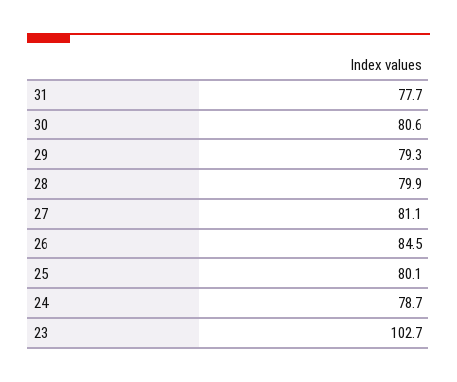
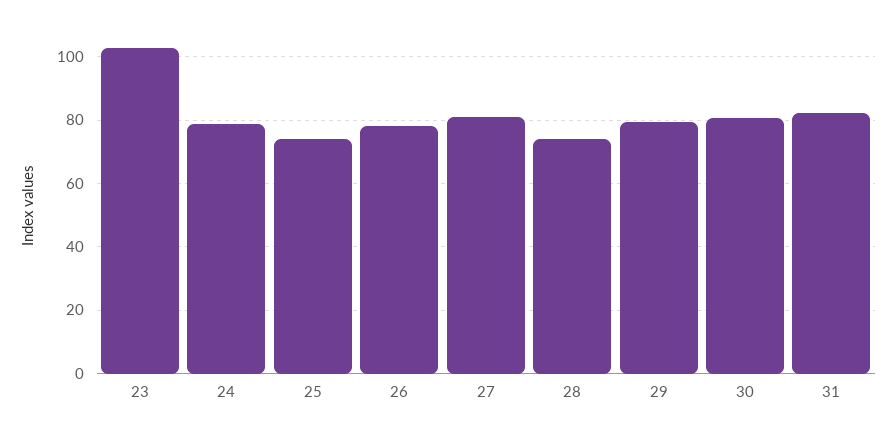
31: 77.7 -> 82
28: 79.9 -> 74
26: 84.5 -> 78
25: 80.1 -> 74

